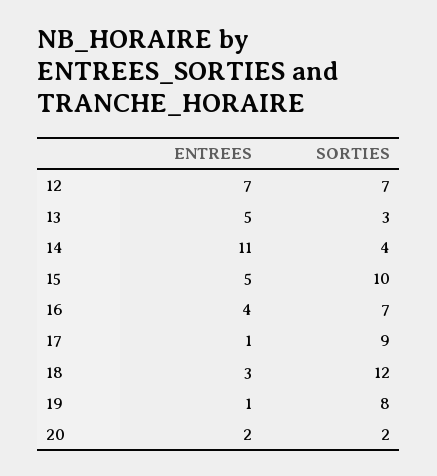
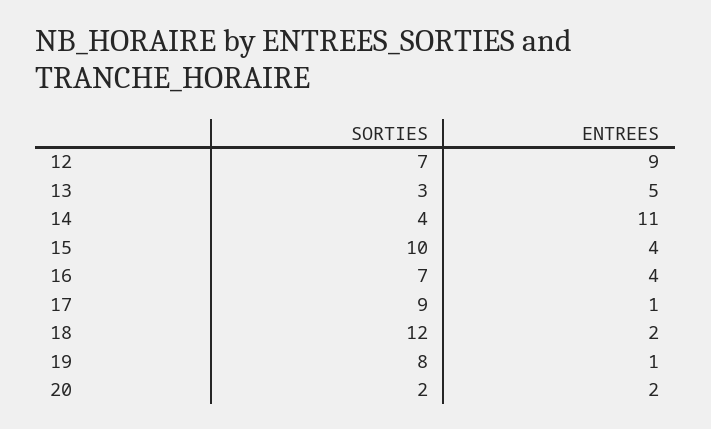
ENTREES, 12: 7 -> 9
ENTREES, 15: 5 -> 4
ENTREES, 18: 3 -> 2

